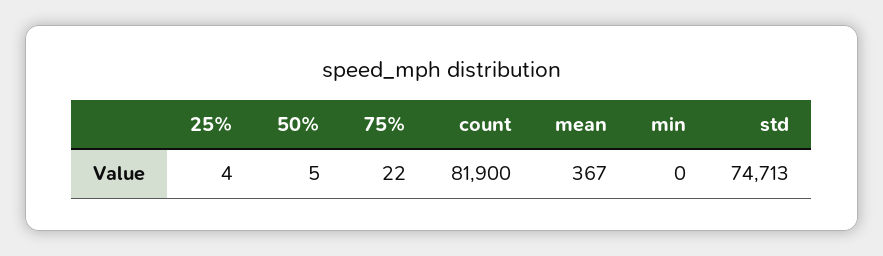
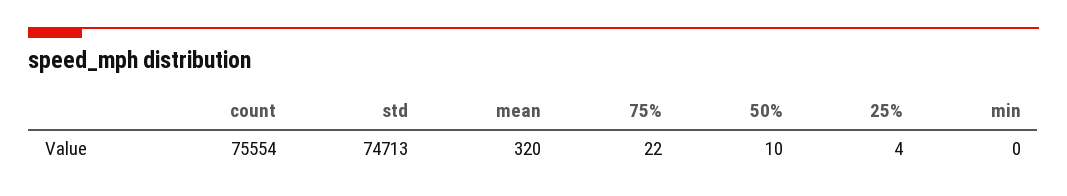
50%: 5 -> 10
count: 81900 -> 75554
mean: 367 -> 320

